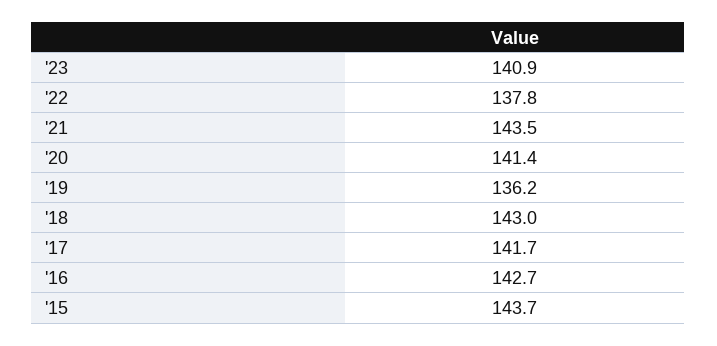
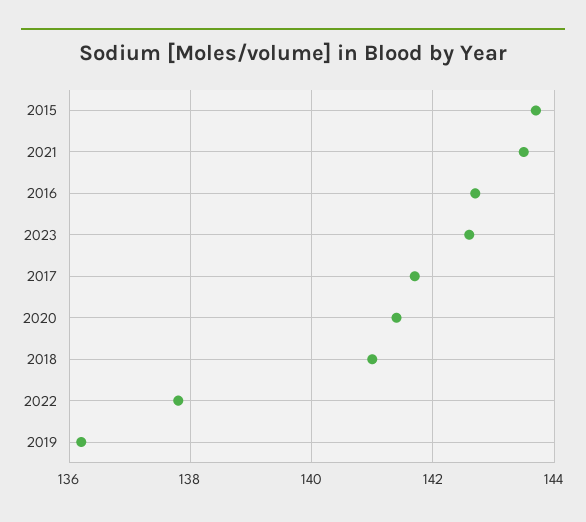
'23: 140.9 -> 142.5
'18: 143 -> 141

